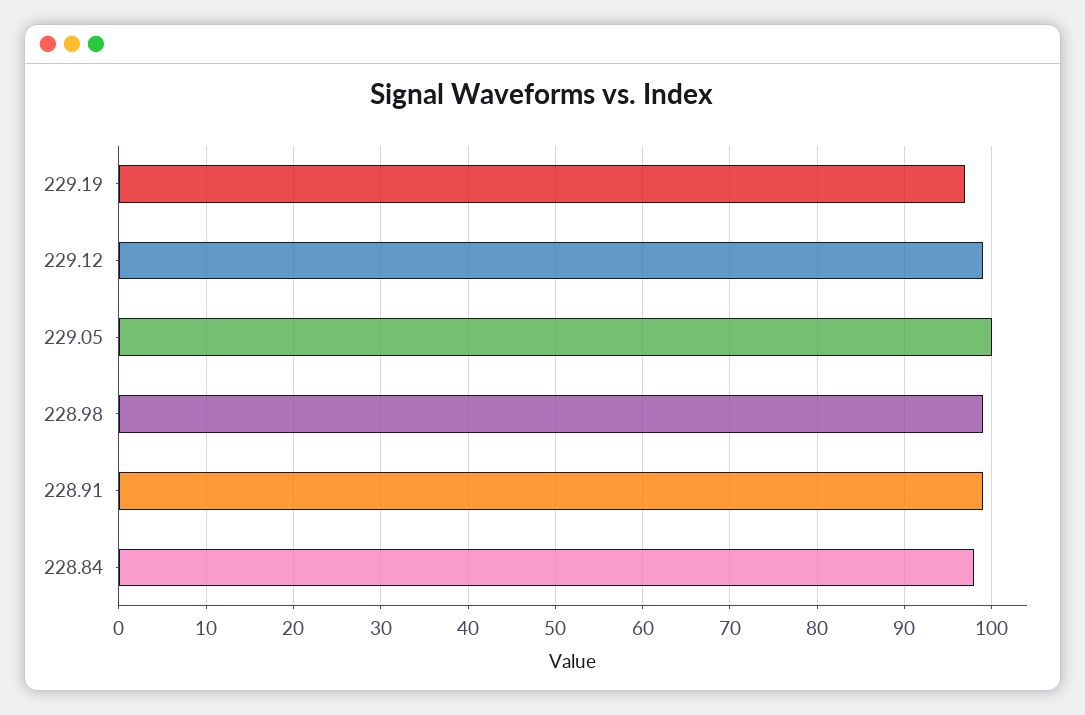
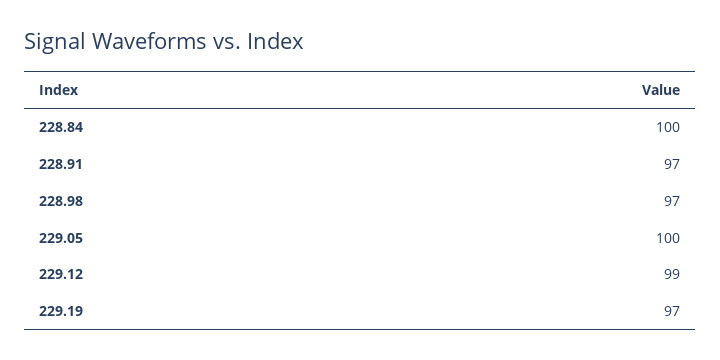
228.98: 99 -> 97
228.91: 99 -> 97
228.84: 98 -> 100

